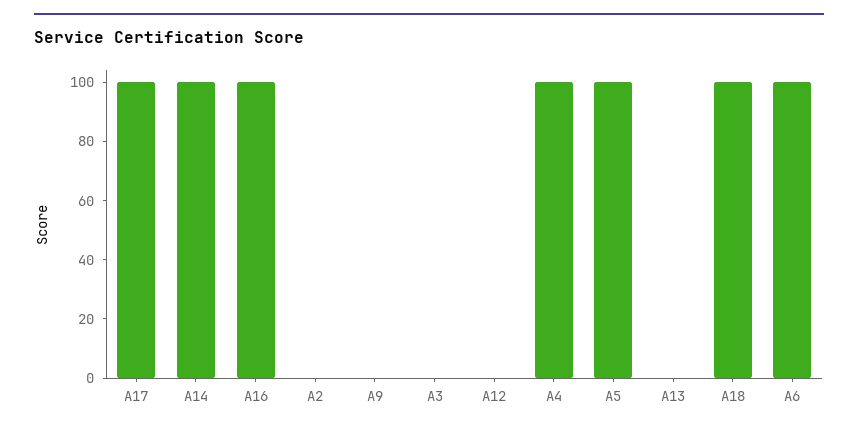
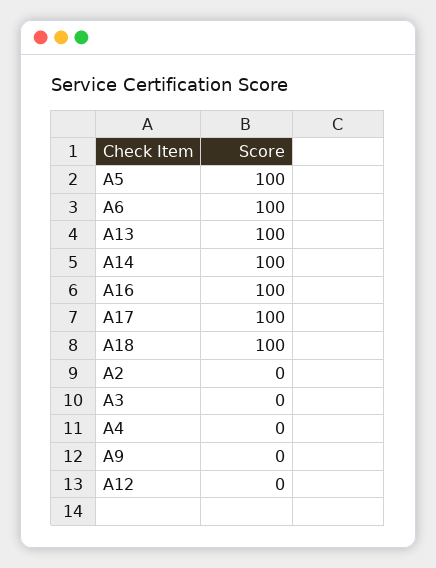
A4: 100 -> 0
A13: 0 -> 100

